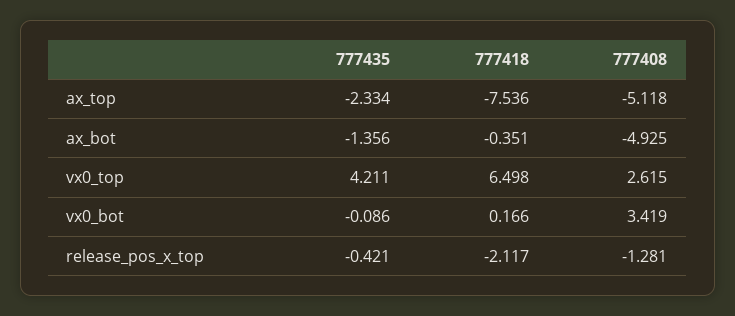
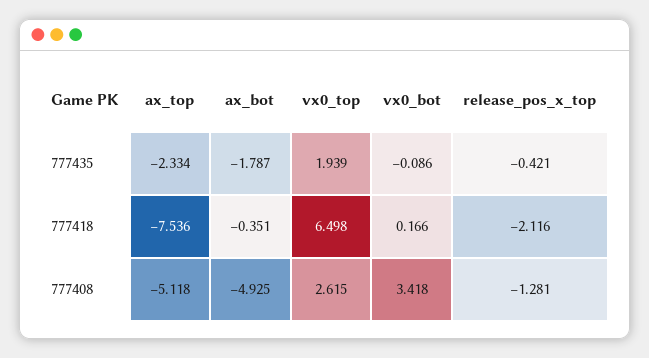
777435, ax_bot: -1.356 -> -1.787
777435, vx0_top: 4.211 -> 1.939
777408, vx0_bot: 3.419 -> 3.418
777418, release_pos_x_top: -2.117 -> -2.116

